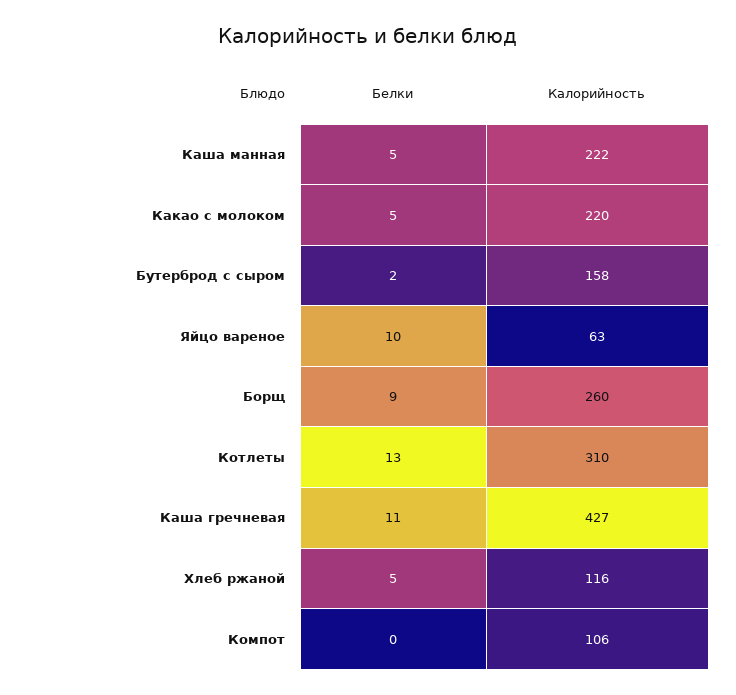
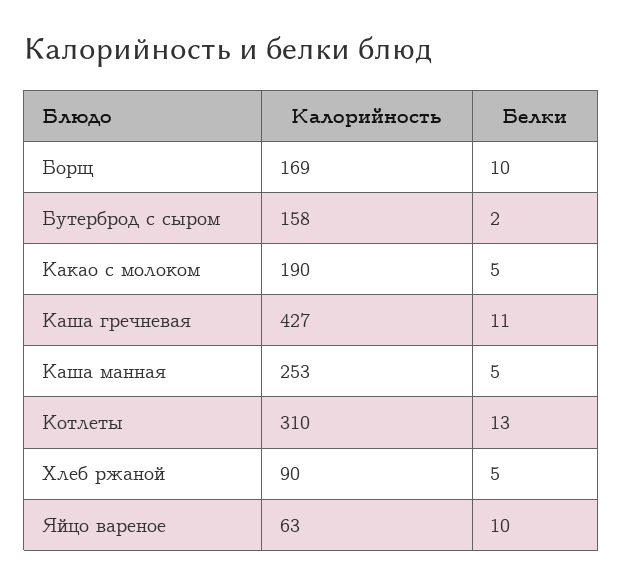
Калорийность, Каша манная: 222 -> 253
Калорийность, Какао с молоком: 220 -> 190
Белки, Борщ: 9 -> 10
Калорийность, Борщ: 260 -> 169
Калорийность, Хлеб ржаной: 116 -> 90
Белки, Компот: 0 -> none
Калорийность, Компот: 106 -> none

